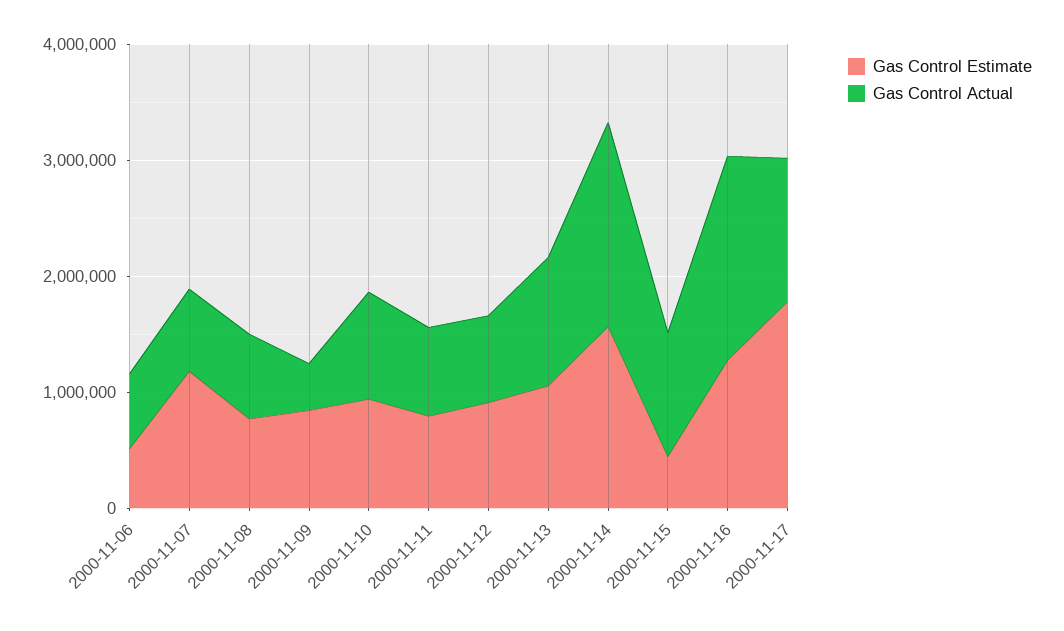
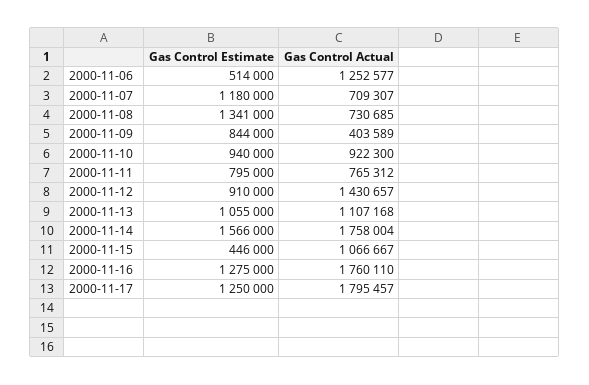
Gas Control Actual, 2000-11-06: 600000 -> 1252577
Gas Control Estimate, 2000-11-08: 800000 -> 1341000
Gas Control Actual, 2000-11-12: 800000 -> 1430657
Gas Control Estimate, 2000-11-17: 1800000 -> 1250000
Gas Control Actual, 2000-11-17: 1200000 -> 1795457

